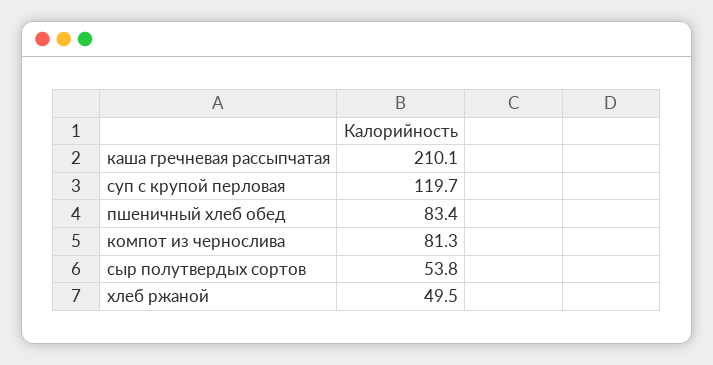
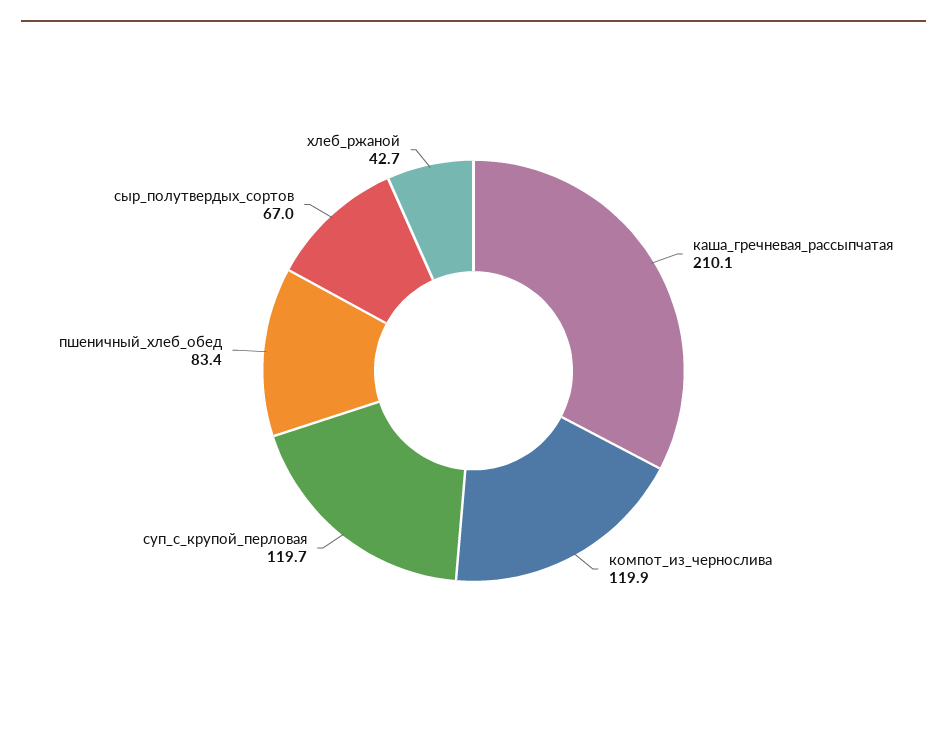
компот из чернослива: 81.3 -> 119.9
сыр полутвердых сортов: 53.8 -> 67
хлеб ржаной: 49.5 -> 42.7

